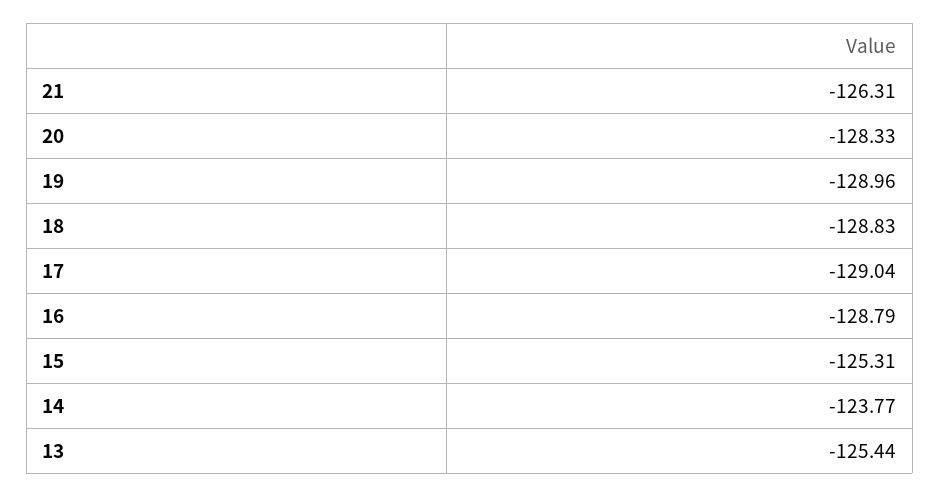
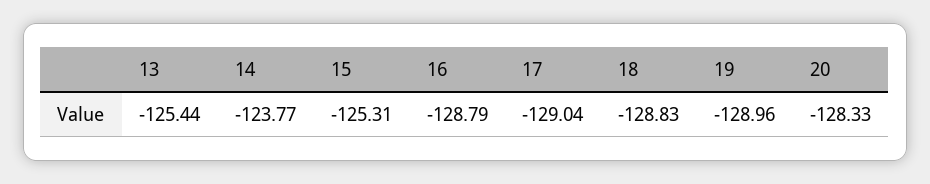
21: -126.31 -> none

